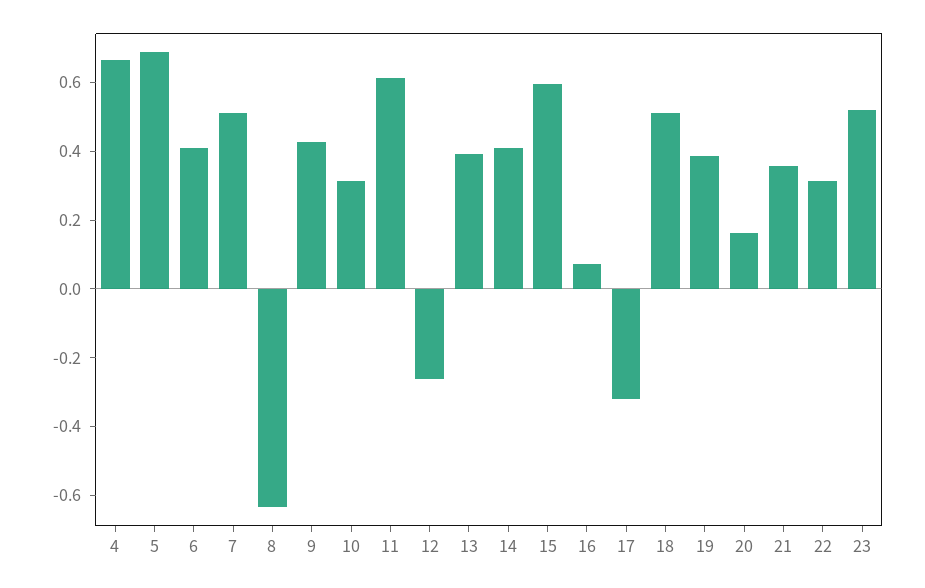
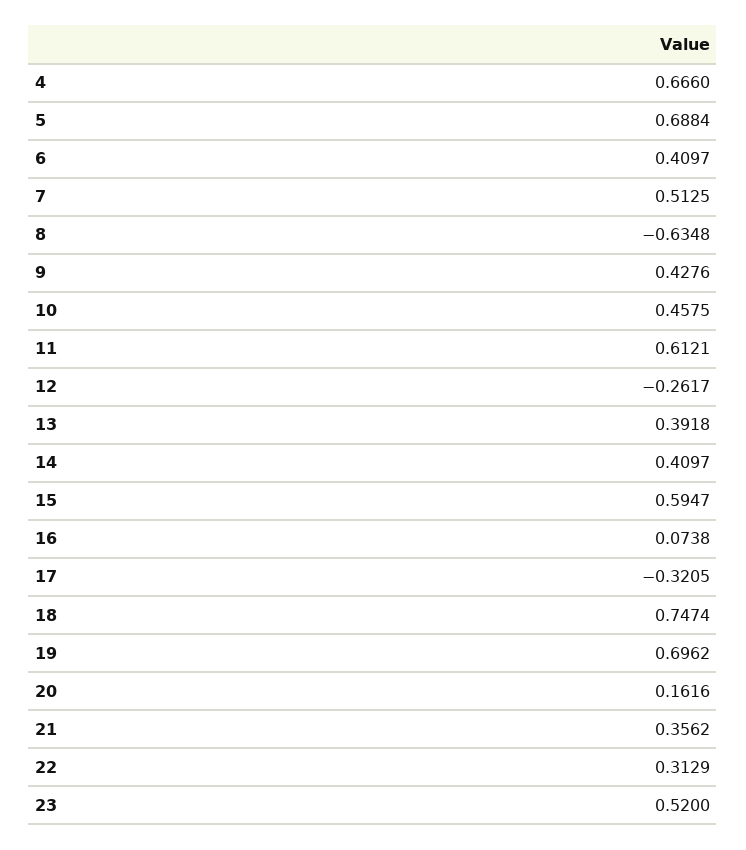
10: 0.3 -> 0.4575
18: 0.5 -> 0.7474
19: 0.4 -> 0.6962

